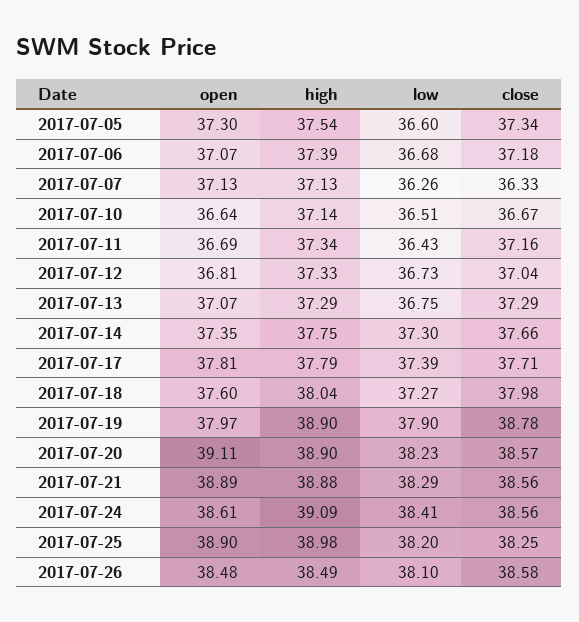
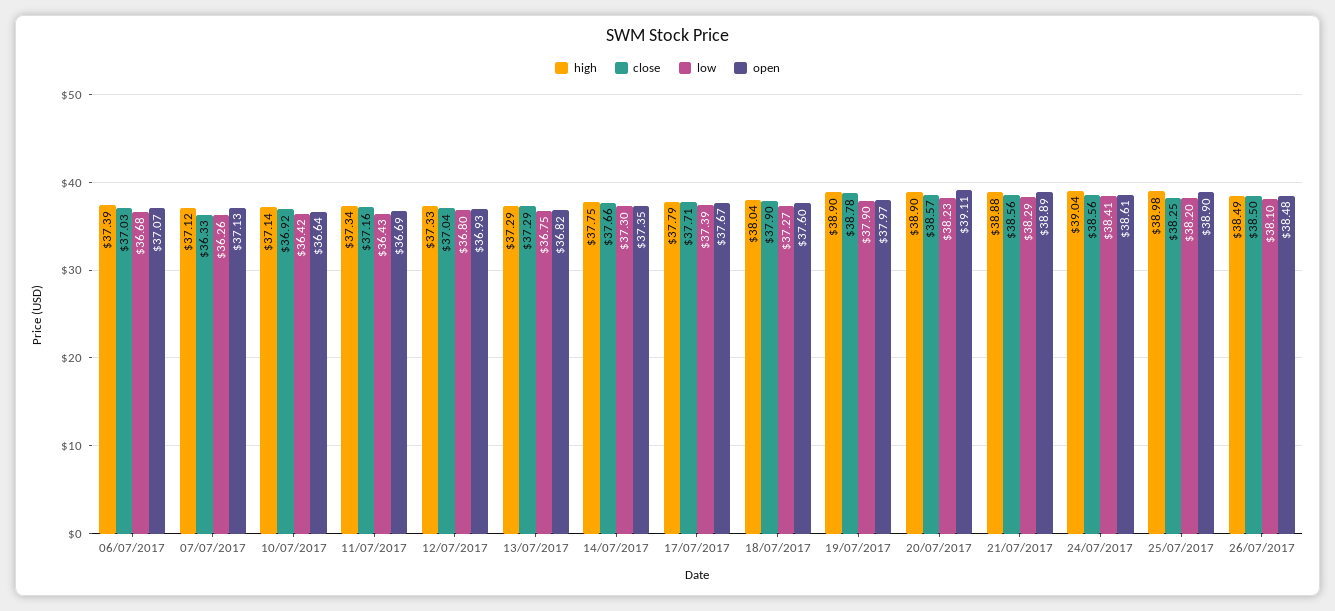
open, 2017-07-05: 37.3 -> none
high, 2017-07-05: 37.54 -> none
low, 2017-07-05: 36.6 -> none
close, 2017-07-05: 37.34 -> none
close, 2017-07-06: 37.18 -> 37.03
high, 2017-07-07: 37.13 -> 37.12
low, 2017-07-10: 36.51 -> 36.42
close, 2017-07-10: 36.67 -> 36.92
open, 2017-07-12: 36.81 -> 36.93
low, 2017-07-12: 36.73 -> 36.8
open, 2017-07-13: 37.07 -> 36.82
open, 2017-07-17: 37.81 -> 37.67
close, 2017-07-18: 37.98 -> 37.9
high, 2017-07-24: 39.09 -> 39.04
close, 2017-07-26: 38.58 -> 38.5

